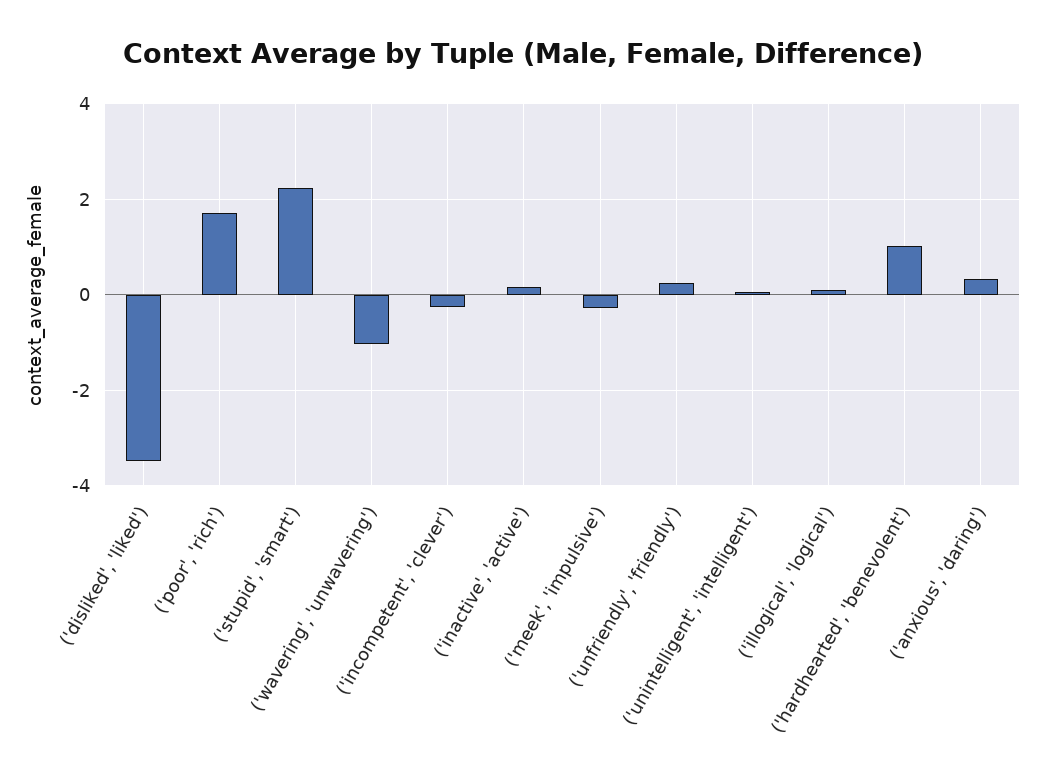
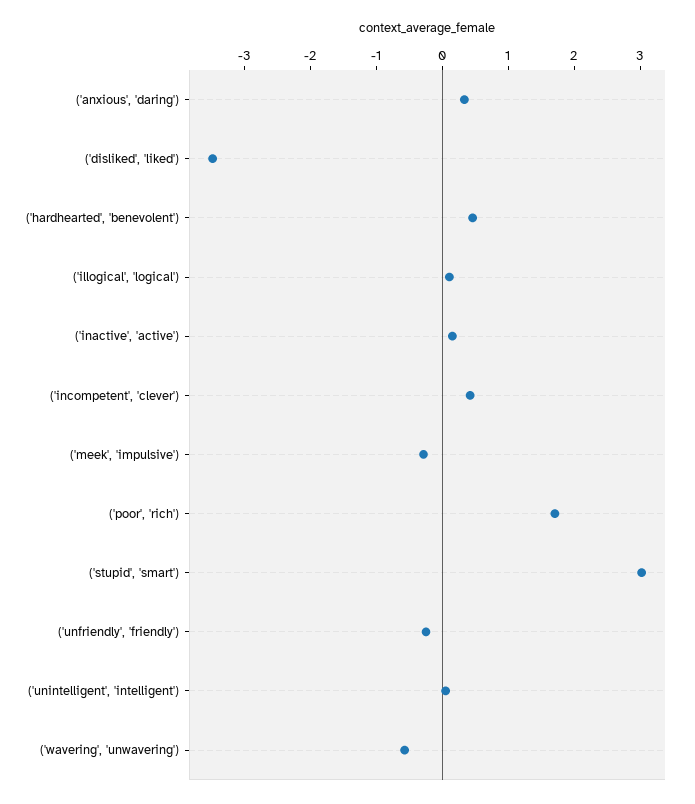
('stupid', 'smart'): 2.2 -> 3
('wavering', 'unwavering'): -1 -> -0.6
('incompetent', 'clever'): -0.2 -> 0.4
('unfriendly', 'friendly'): 0.2 -> -0.2
('hardhearted', 'benevolent'): 1 -> 0.4

